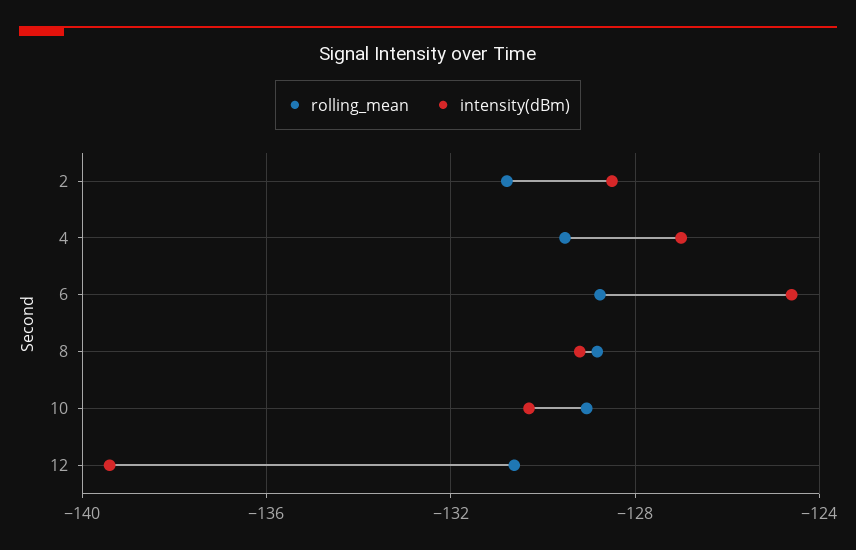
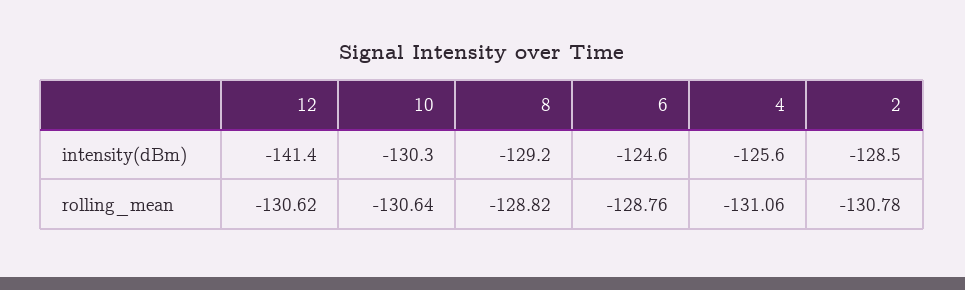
rolling_mean, 4: -129.5 -> -131.06
intensity(dBm), 4: -127 -> -125.6
rolling_mean, 10: -129 -> -130.64
intensity(dBm), 12: -139.5 -> -141.4

